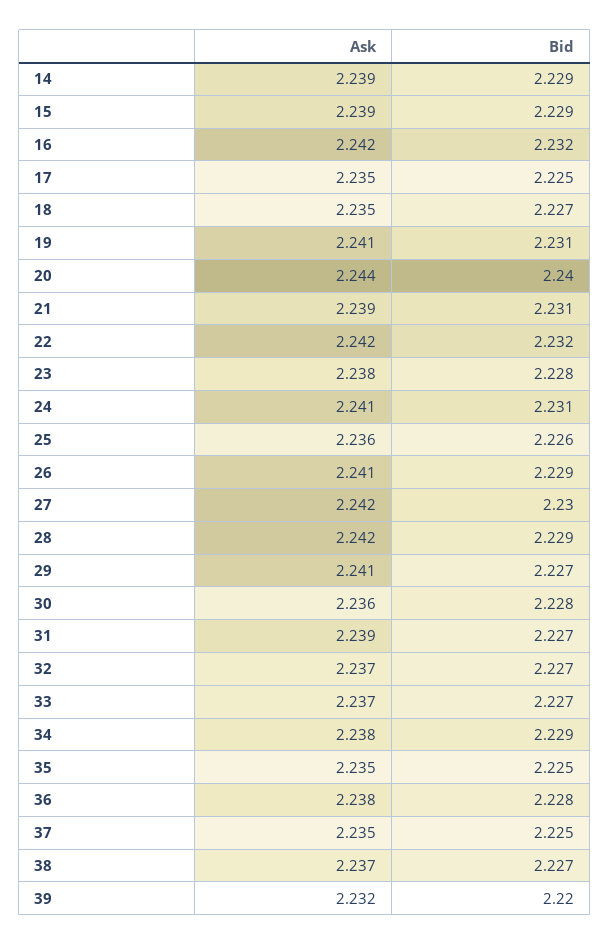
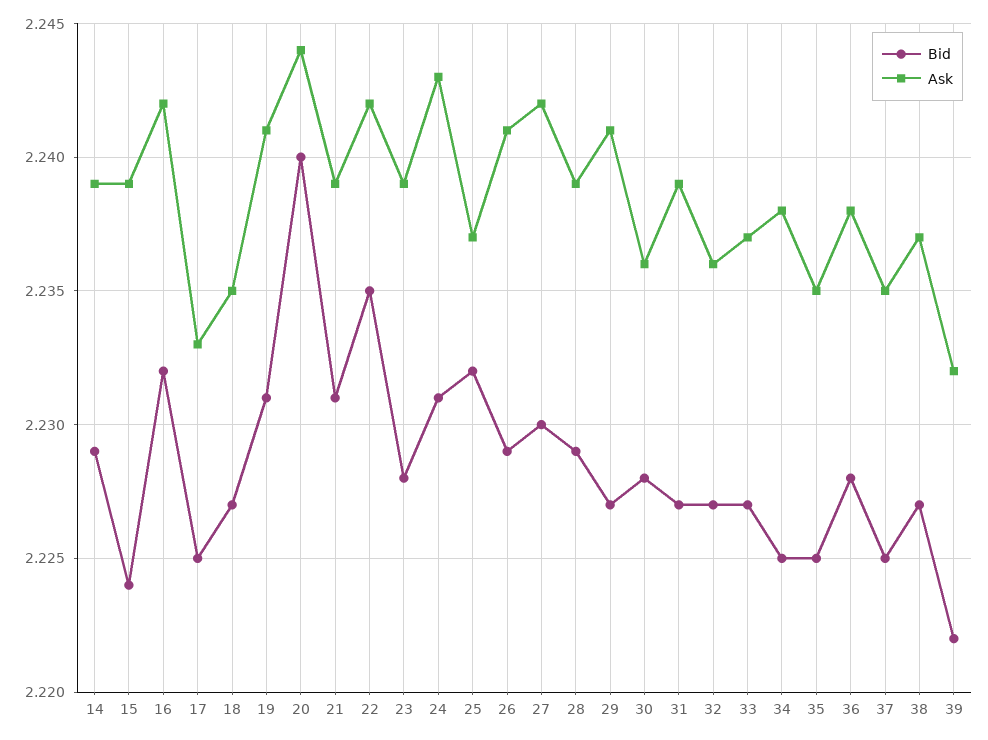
Bid, 15: 2.229 -> 2.224
Ask, 17: 2.235 -> 2.233
Bid, 22: 2.232 -> 2.235
Ask, 23: 2.238 -> 2.239
Ask, 24: 2.241 -> 2.243
Ask, 25: 2.236 -> 2.237
Bid, 25: 2.226 -> 2.232
Ask, 28: 2.242 -> 2.239
Ask, 32: 2.237 -> 2.236
Bid, 34: 2.229 -> 2.225
Bid, 39: 2.22 -> 2.222

